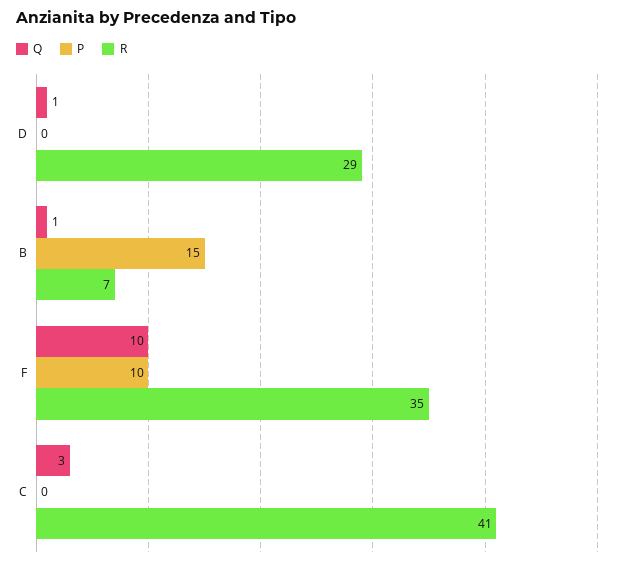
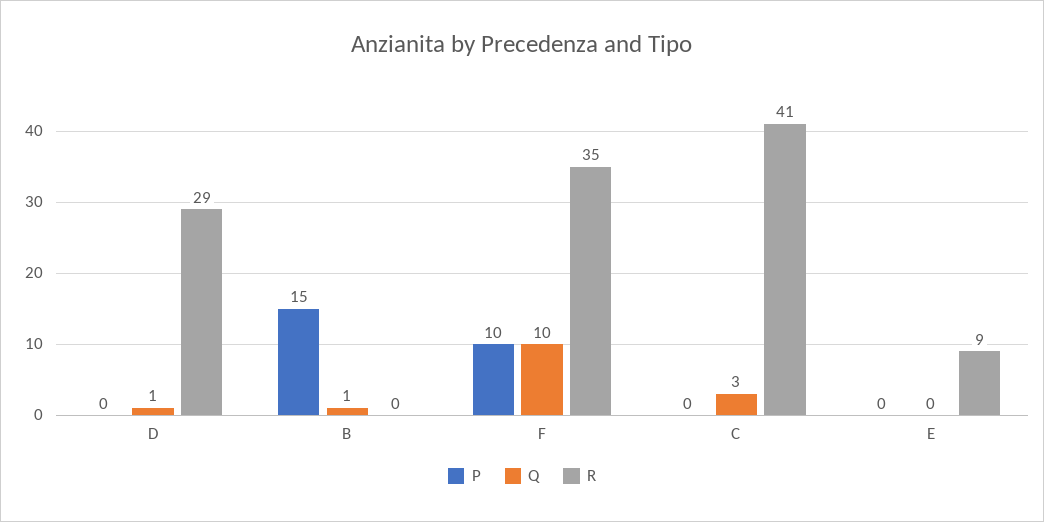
R, B: 7 -> 0
P, E: none -> 0
Q, E: none -> 0
R, E: none -> 9

